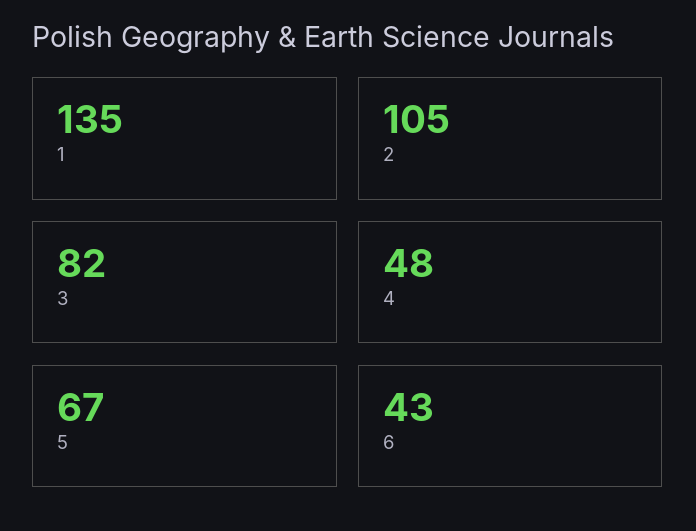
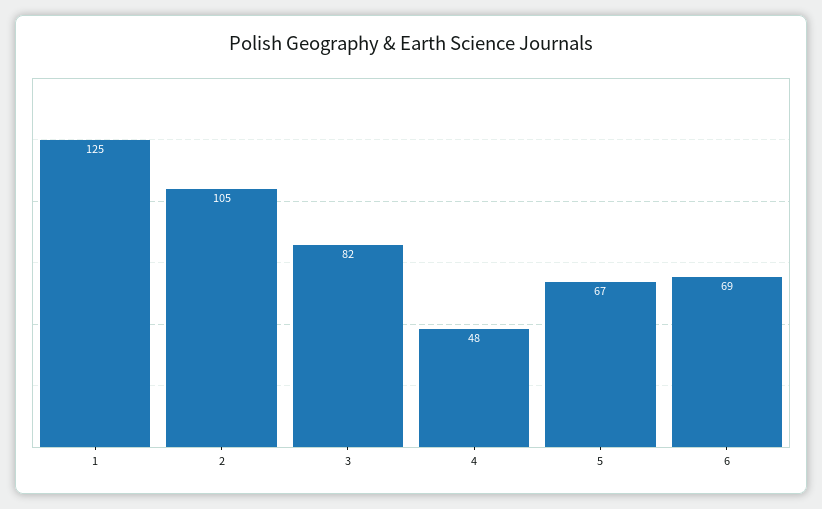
1: 135 -> 125
6: 43 -> 69

